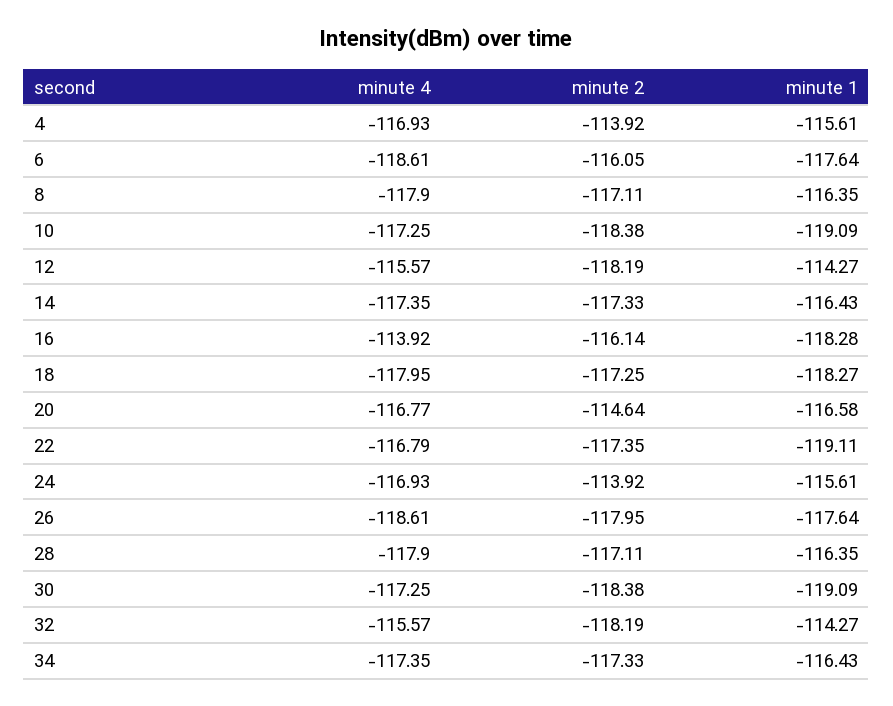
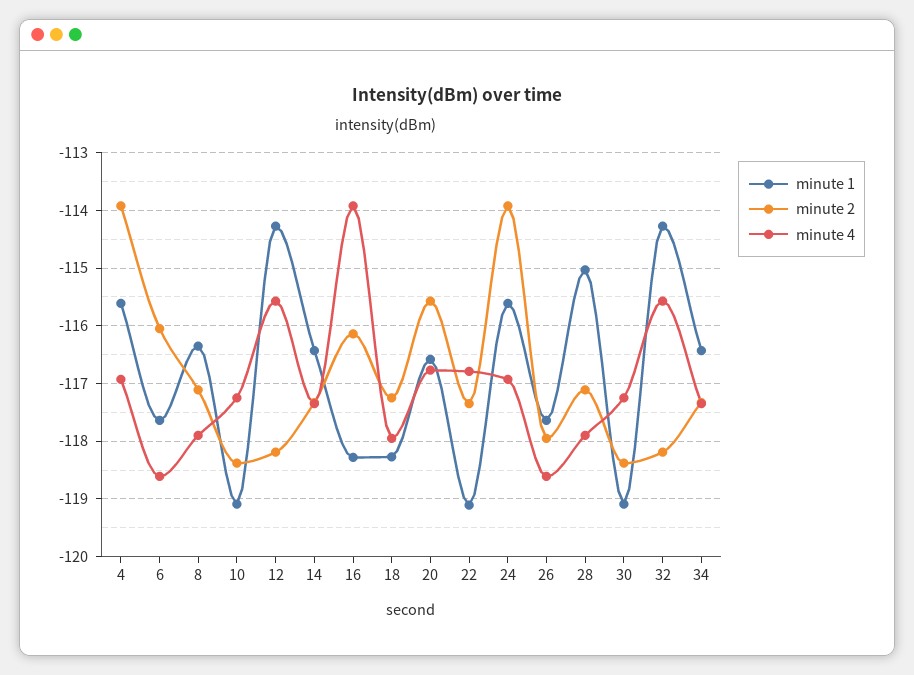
minute 2, 20: -114.64 -> -115.6
minute 1, 28: -116.35 -> -115

